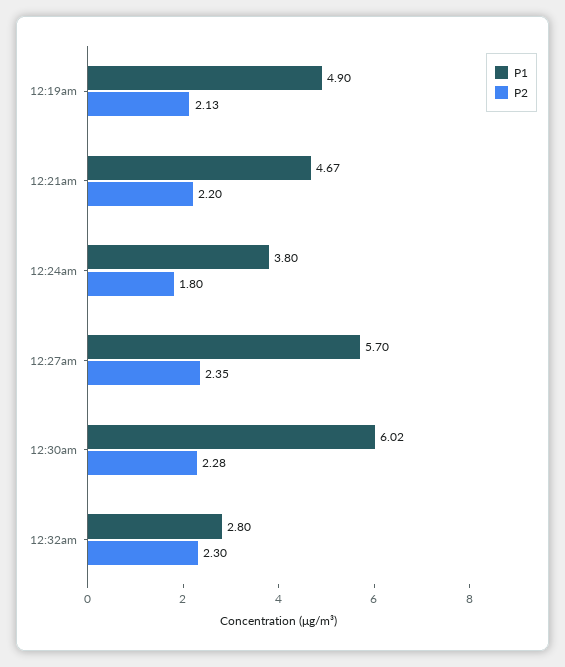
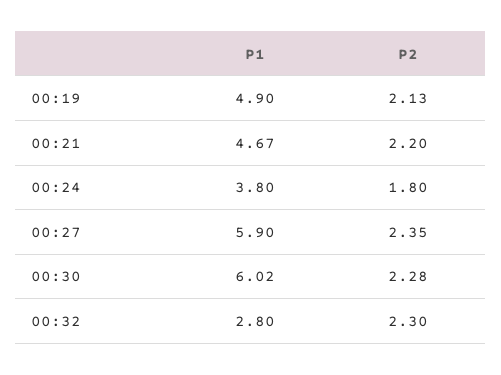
P1, 12:27am: 5.7 -> 5.9

